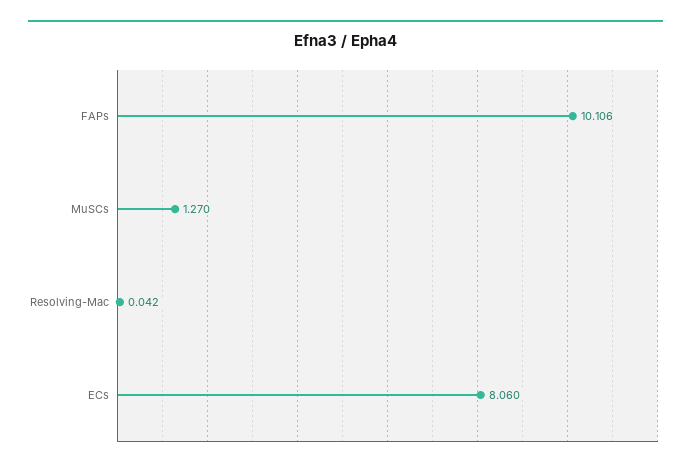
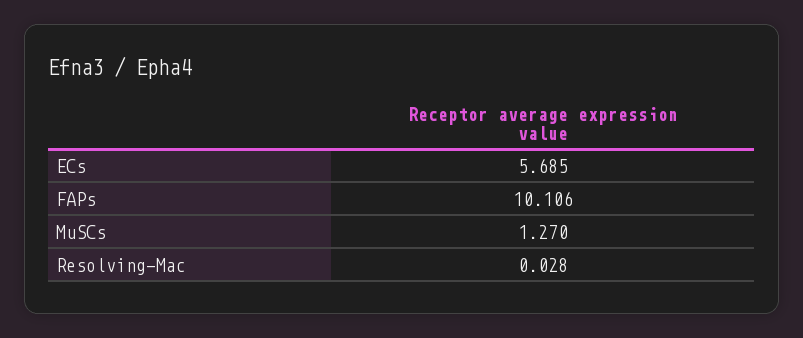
Resolving-Mac: 0.042 -> 0.028
ECs: 8.06 -> 5.685

